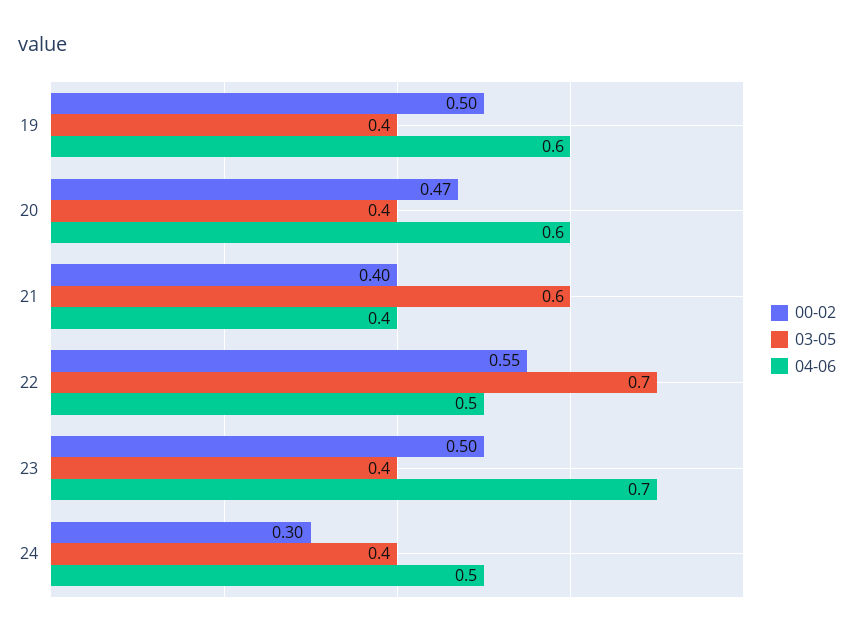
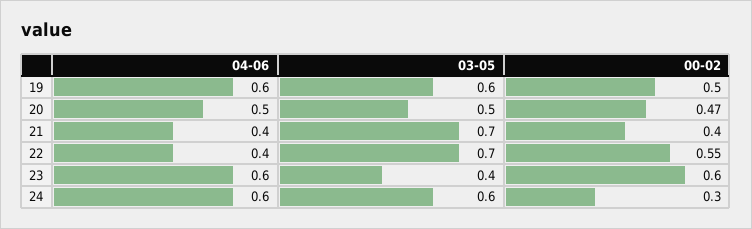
03-05, 19: 0.4 -> 0.6
03-05, 20: 0.4 -> 0.5
04-06, 20: 0.6 -> 0.5
03-05, 21: 0.6 -> 0.7
04-06, 22: 0.5 -> 0.4
00-02, 23: 0.5 -> 0.6
04-06, 23: 0.7 -> 0.6
03-05, 24: 0.4 -> 0.6
04-06, 24: 0.5 -> 0.6

